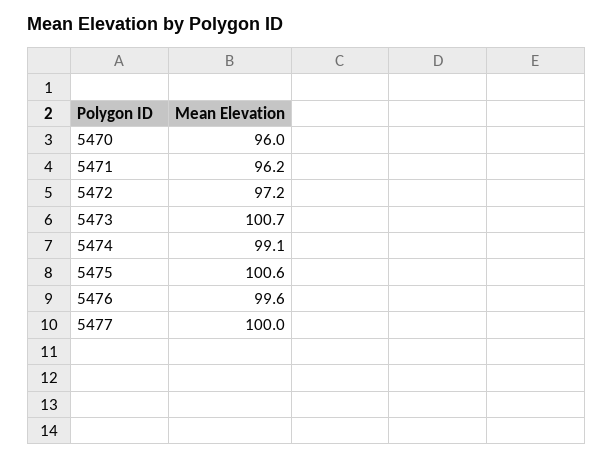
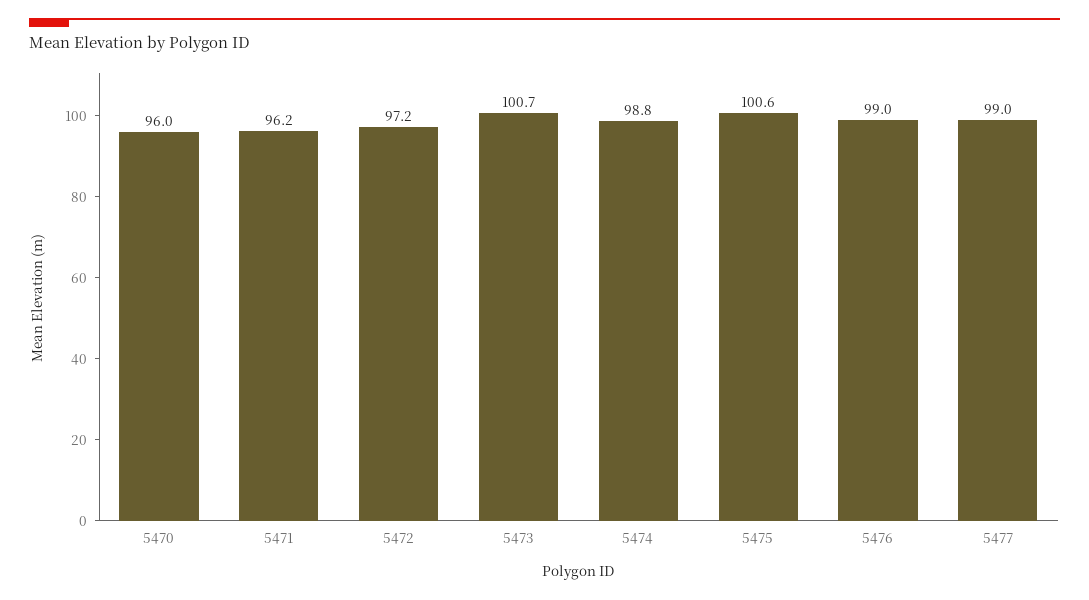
5474: 99.1 -> 98.8
5476: 99.6 -> 99
5477: 100 -> 99

